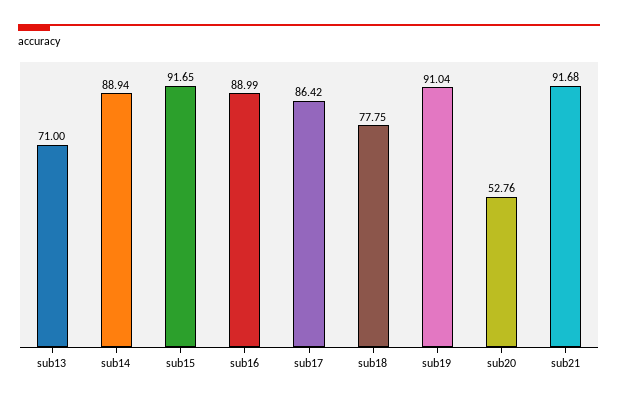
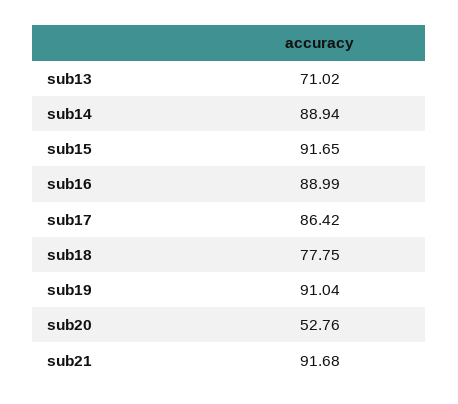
sub13: 71 -> 71.02

